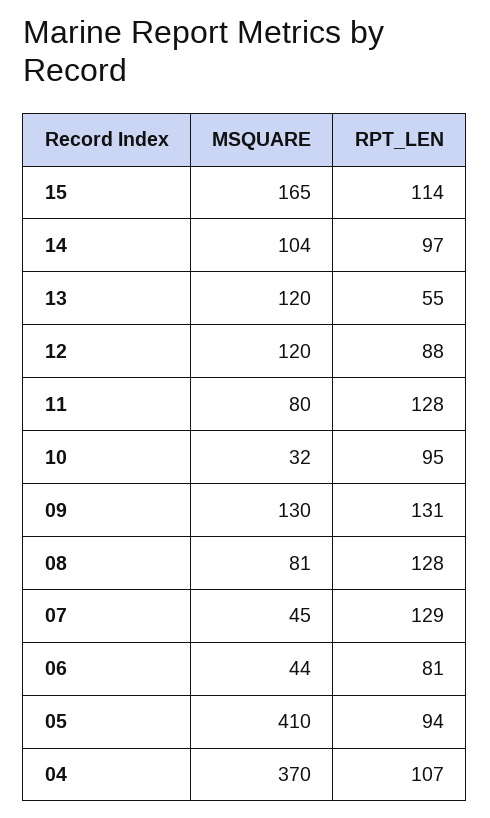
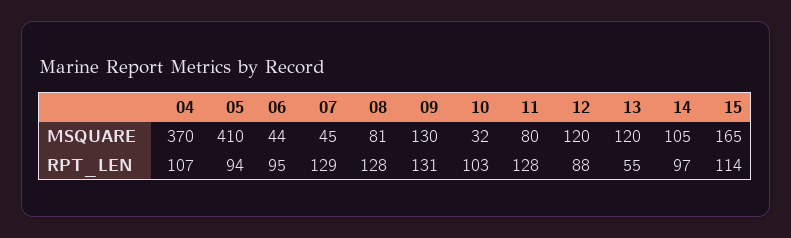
MSQUARE, 14: 104 -> 105
RPT_LEN, 10: 95 -> 103
RPT_LEN, 06: 81 -> 95

